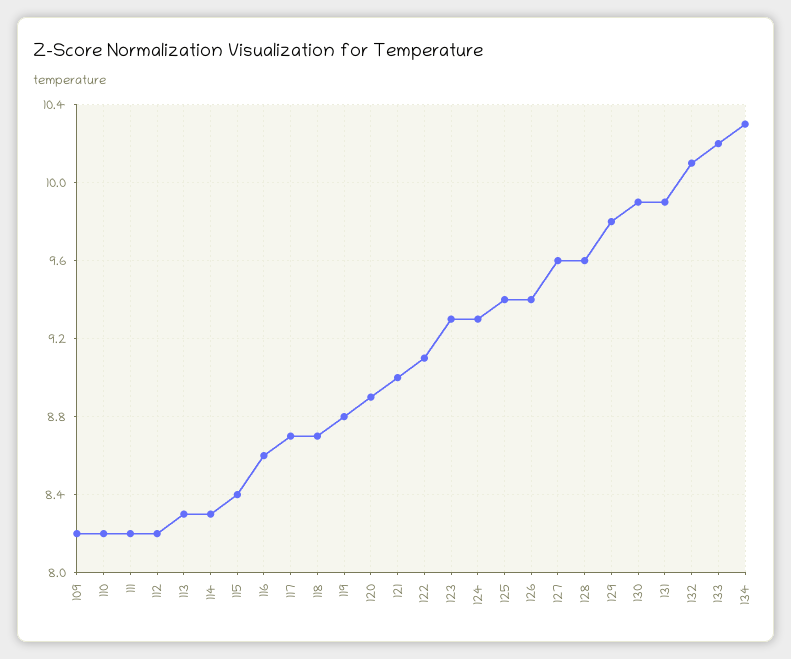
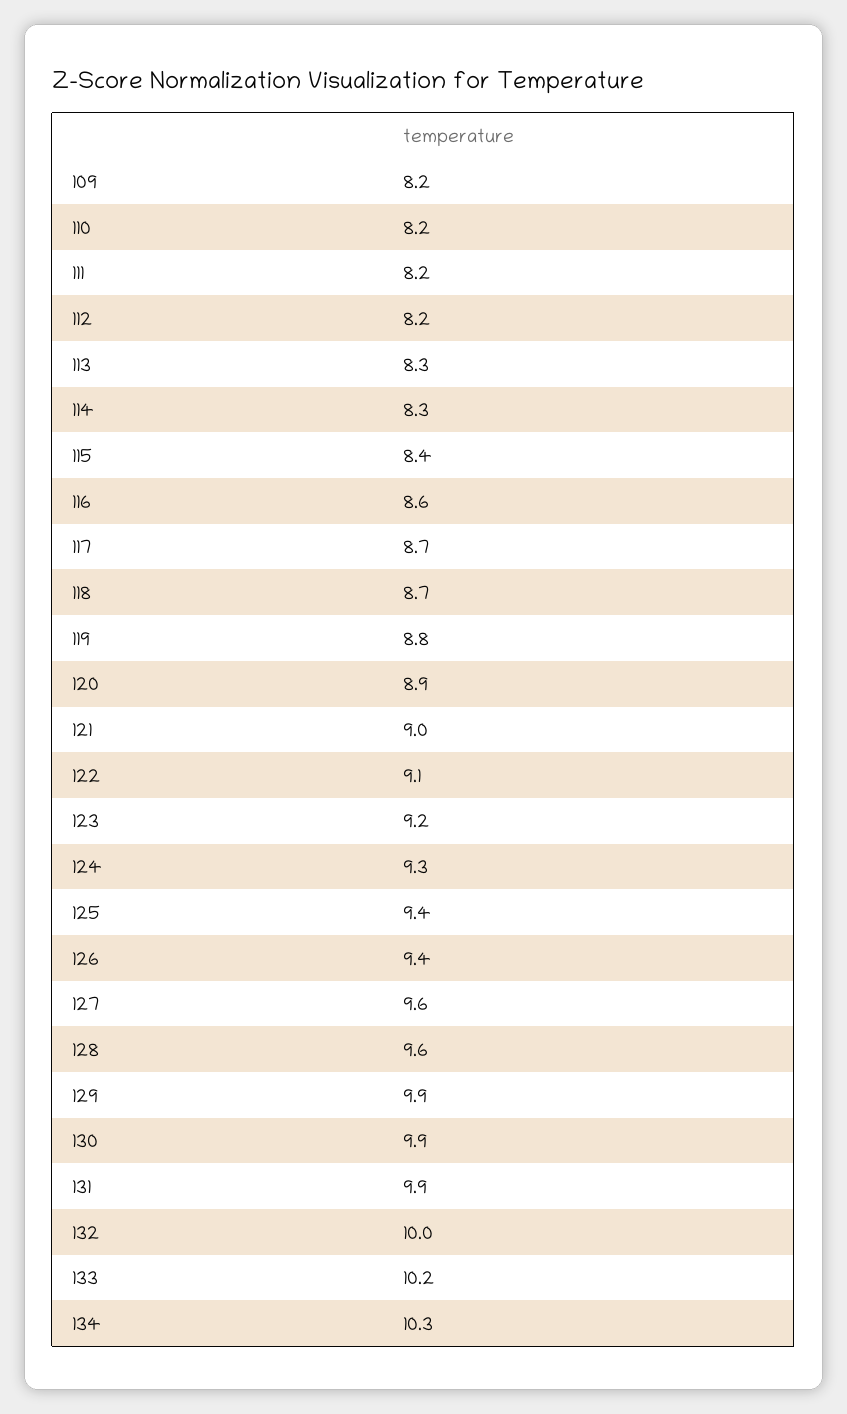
123: 9.3 -> 9.2
129: 9.8 -> 9.9
132: 10.1 -> 10

